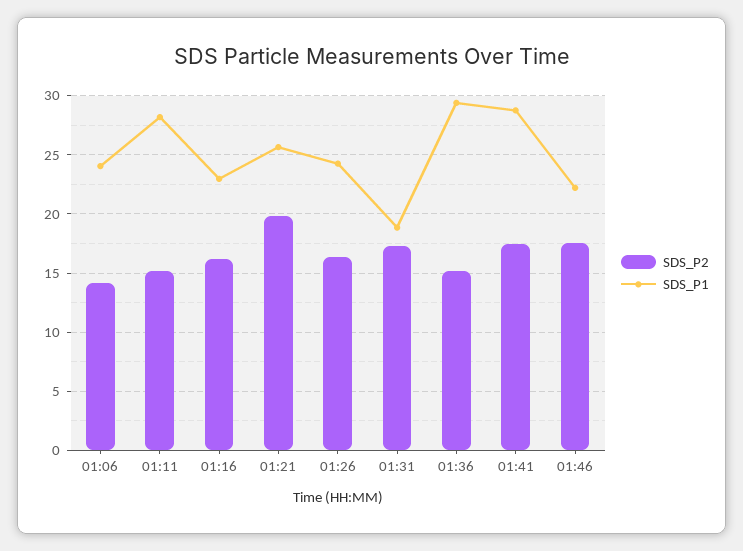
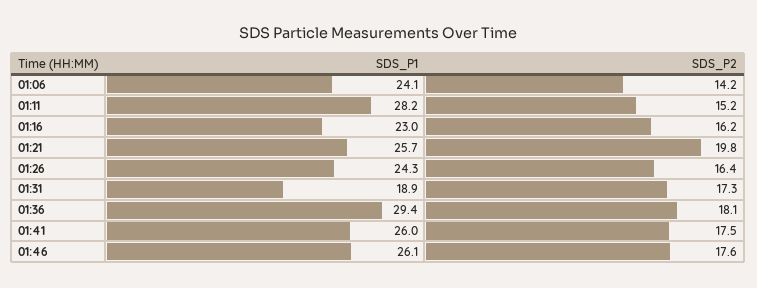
SDS_P2, 01:36: 15 -> 18.1
SDS_P1, 01:41: 29 -> 26
SDS_P1, 01:46: 22 -> 26.1

